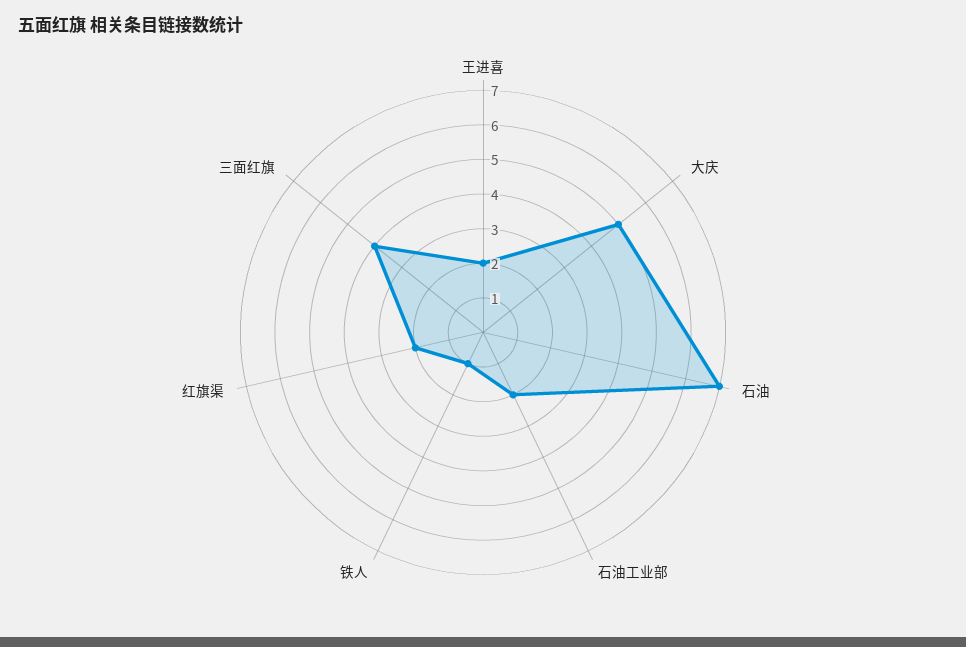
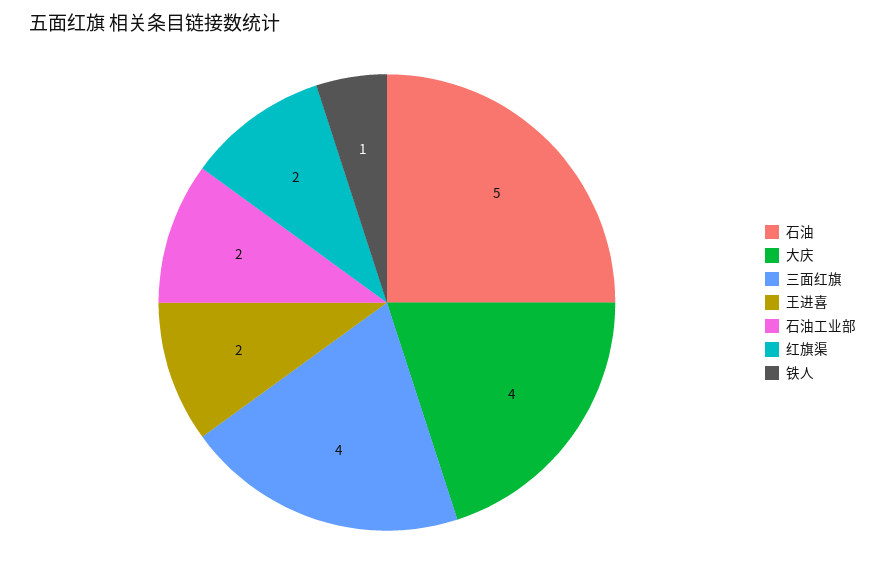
大庆: 5 -> 4
石油: 7 -> 5

